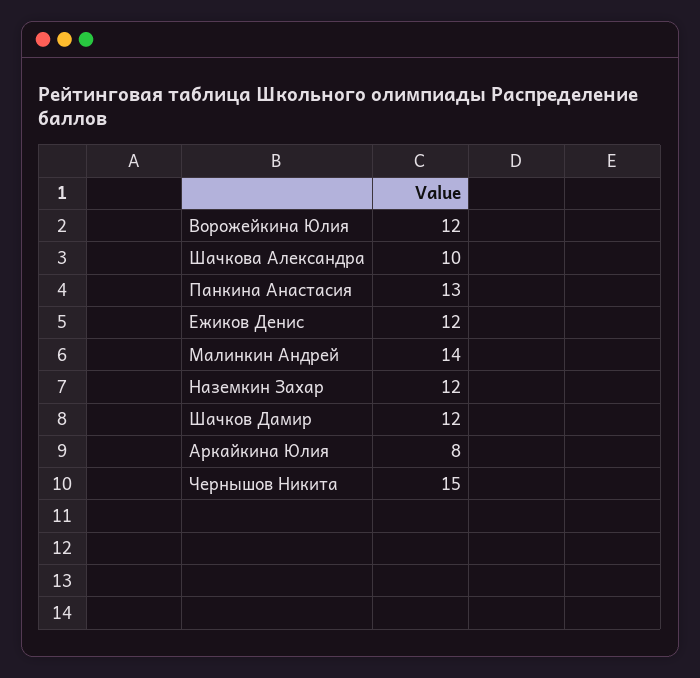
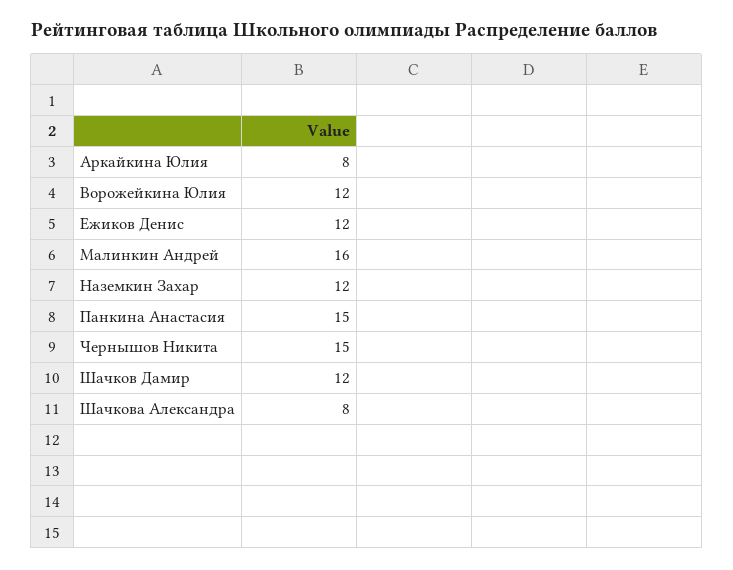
Шачкова Александра: 10 -> 8
Панкина Анастасия: 13 -> 15
Малинкин Андрей: 14 -> 16

